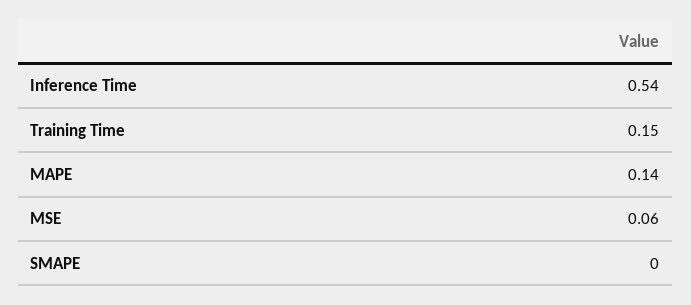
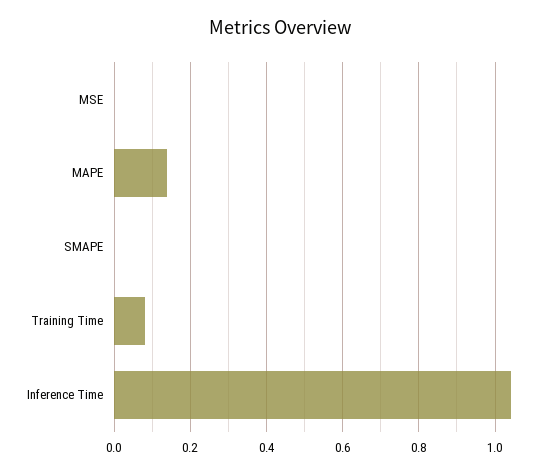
Inference Time: 0.54 -> 1.04
Training Time: 0.15 -> 0.08
MSE: 0.06 -> 0

